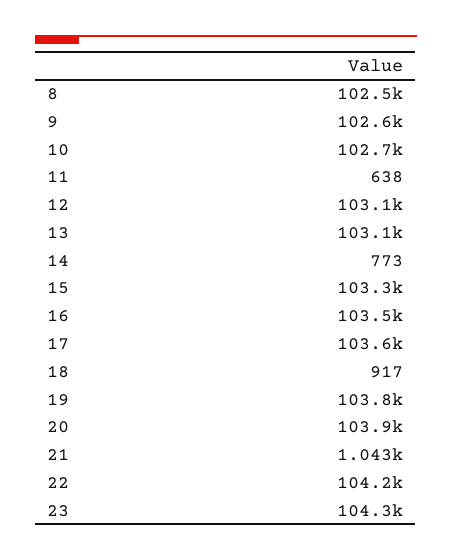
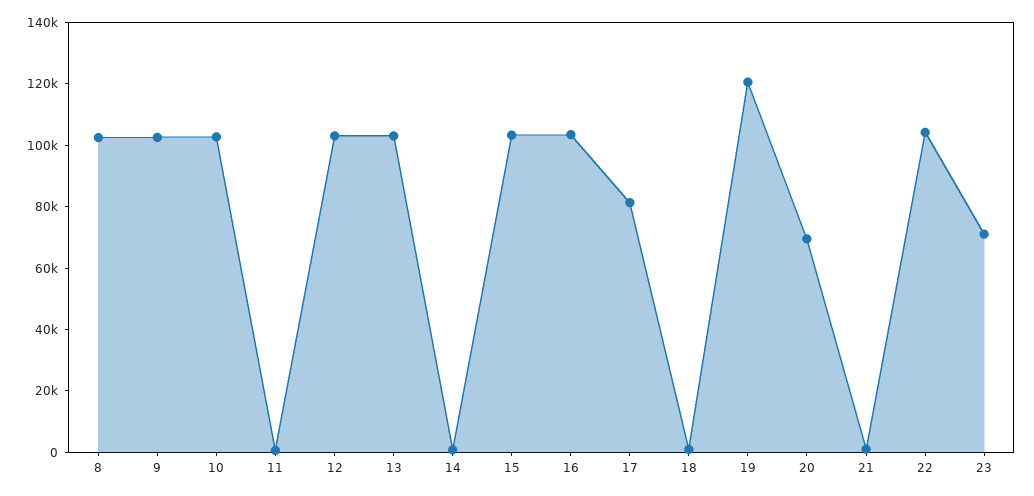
17: 103600 -> 80000
19: 103800 -> 120000
20: 103900 -> 70000
23: 104300 -> 70000

